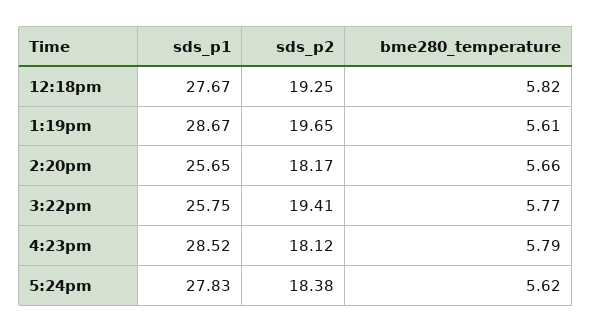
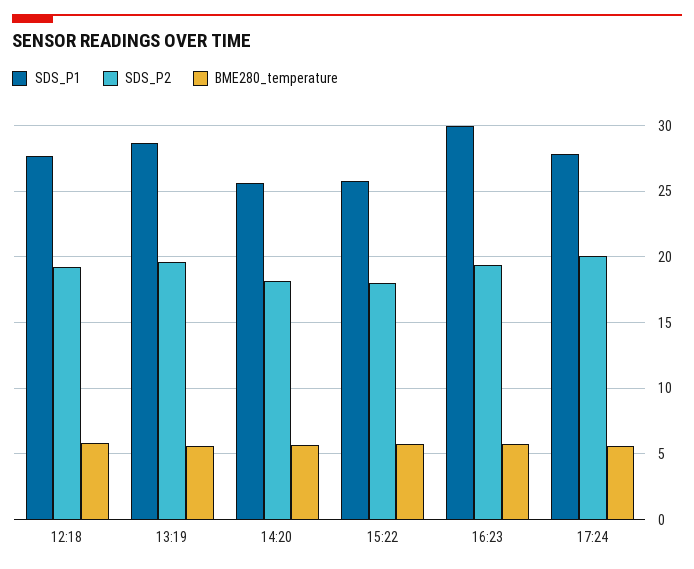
sds_p2, 3:22pm: 19.41 -> 18
sds_p1, 4:23pm: 28.52 -> 30
sds_p2, 4:23pm: 18.12 -> 19.5
sds_p2, 5:24pm: 18.38 -> 20

